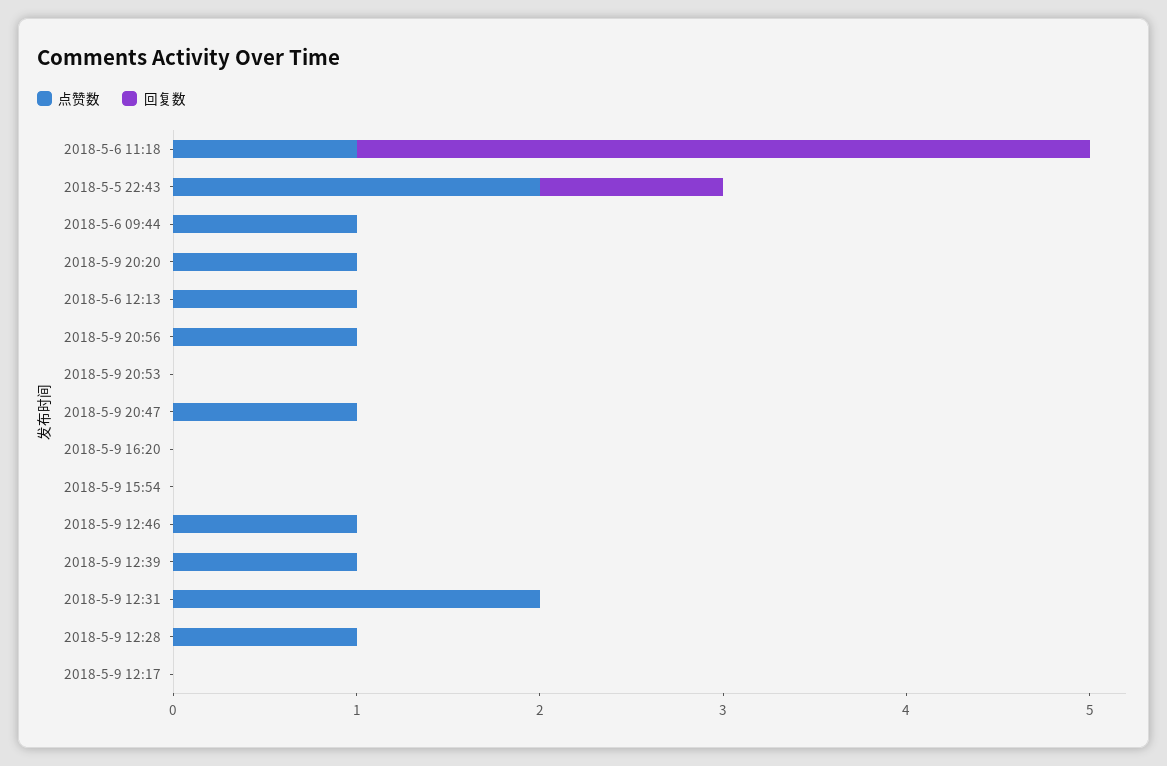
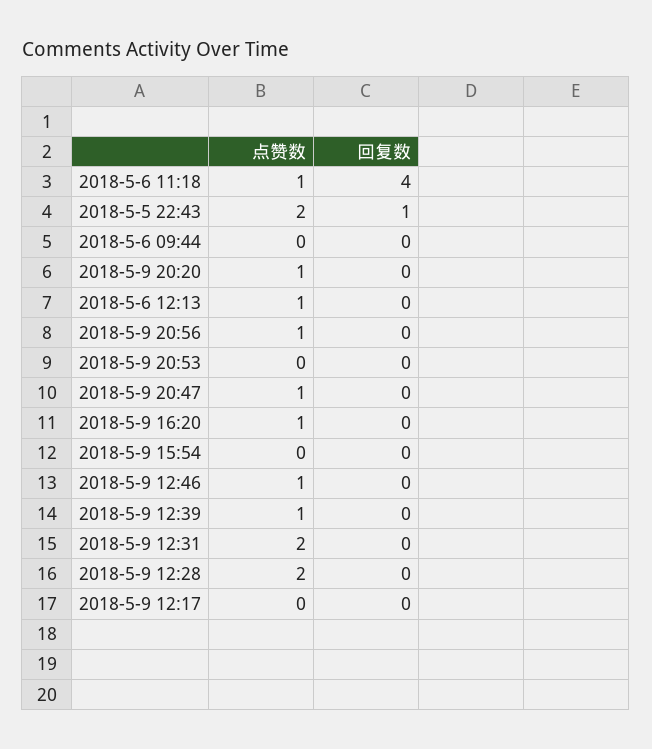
点赞数, 2018-5-6 09:44: 1 -> 0
点赞数, 2018-5-9 16:20: 0 -> 1
点赞数, 2018-5-9 12:28: 1 -> 2

